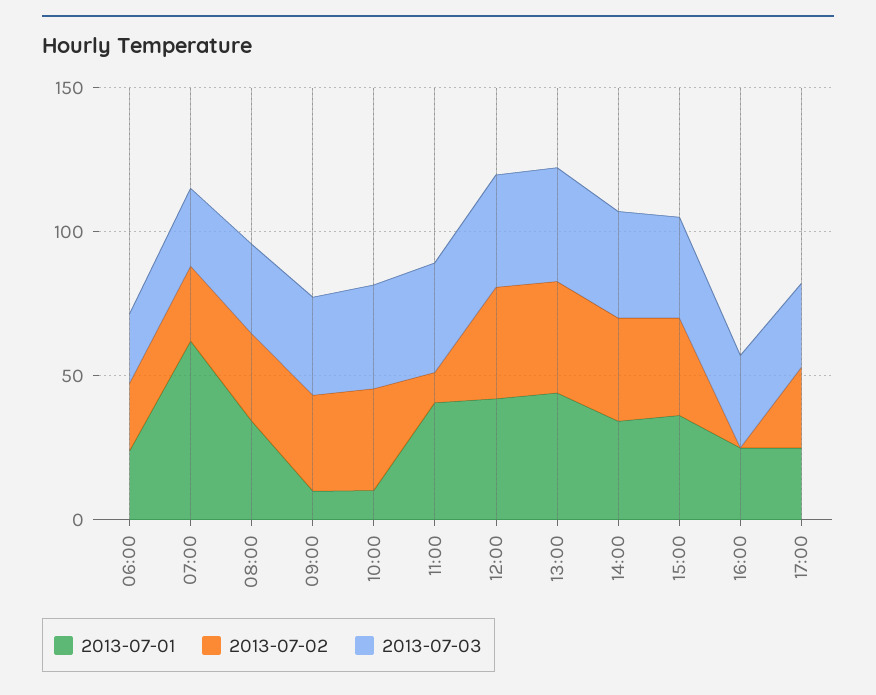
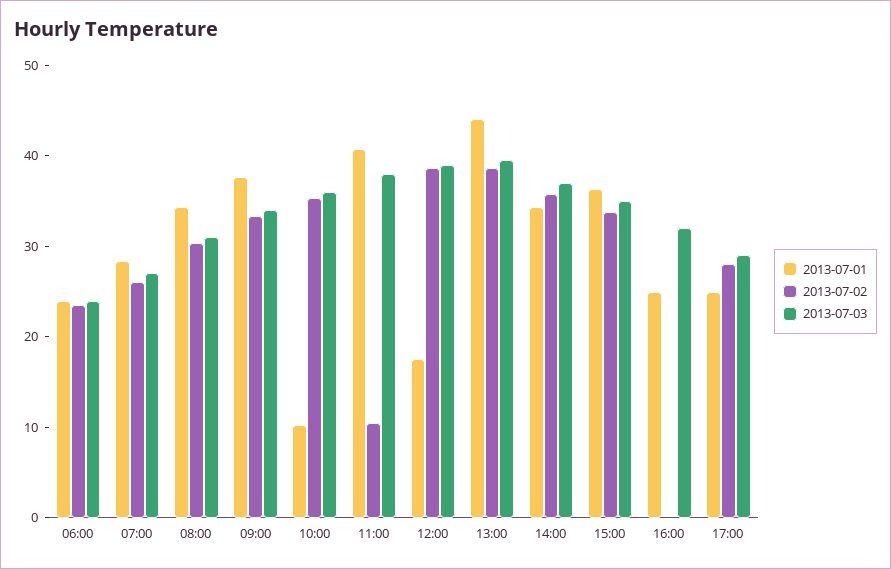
2013-07-01, 07:00: 60 -> 28
2013-07-01, 09:00: 10 -> 38
2013-07-01, 12:00: 40 -> 18

